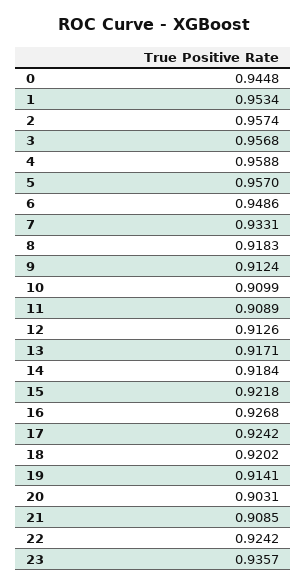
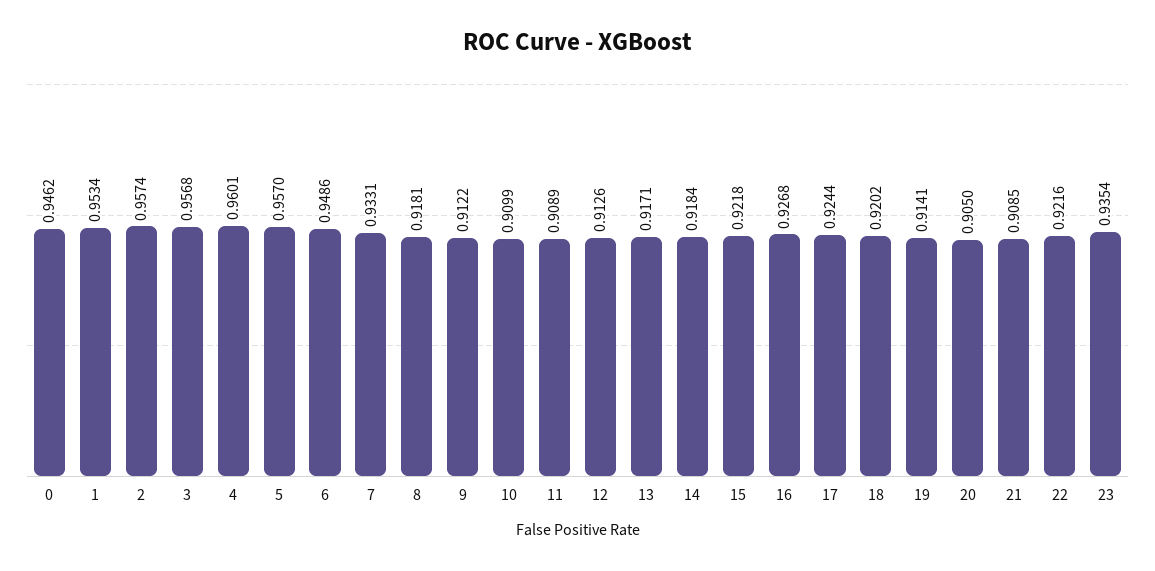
0: 0.9448 -> 0.9462
4: 0.9588 -> 0.9601
8: 0.9183 -> 0.9181
9: 0.9124 -> 0.9122
17: 0.9242 -> 0.9244
20: 0.9031 -> 0.905
22: 0.9242 -> 0.9216
23: 0.9357 -> 0.9354

